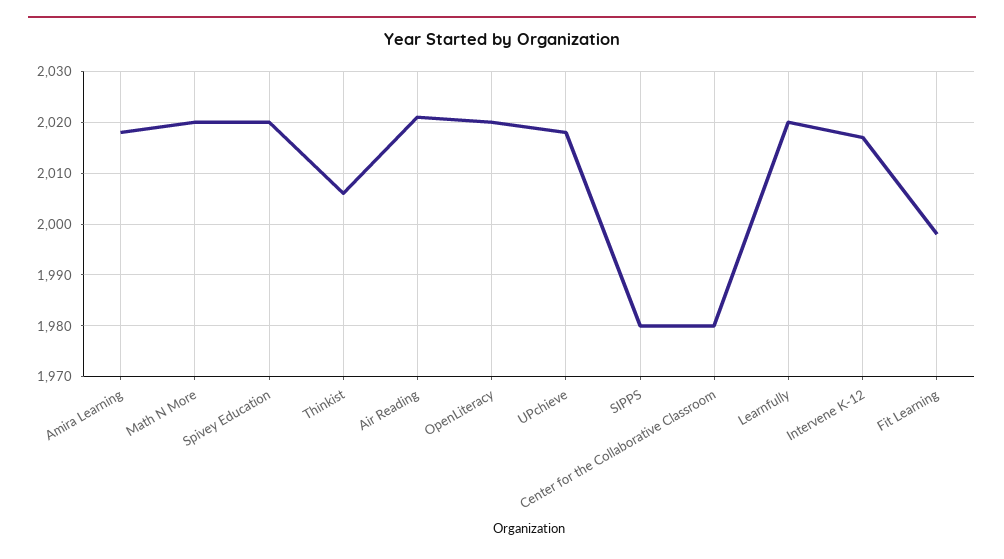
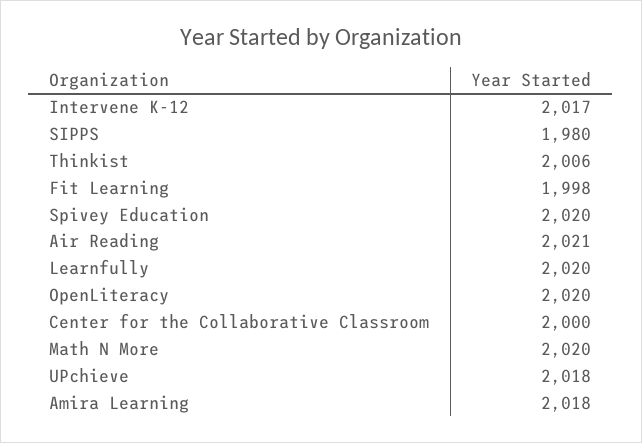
Center for the Collaborative Classroom: 1980 -> 2000

